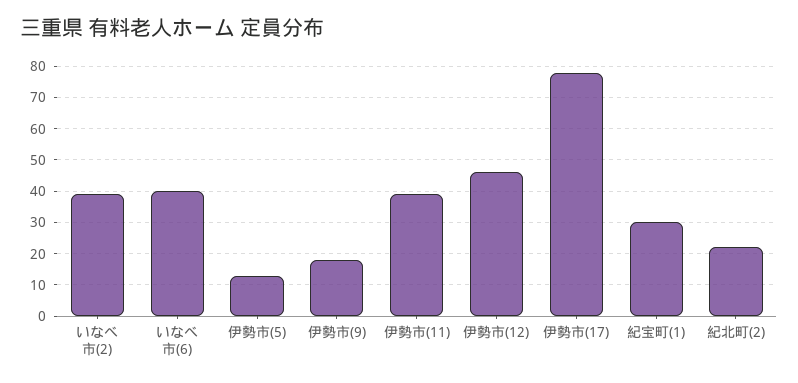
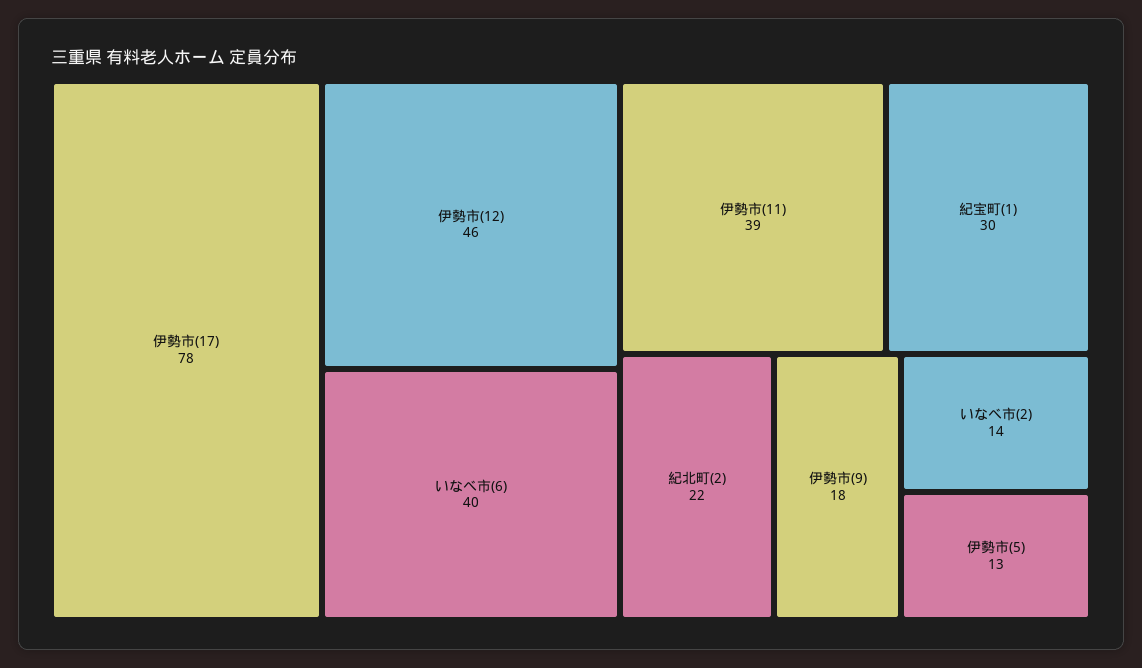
いなべ市(2): 40 -> 14

